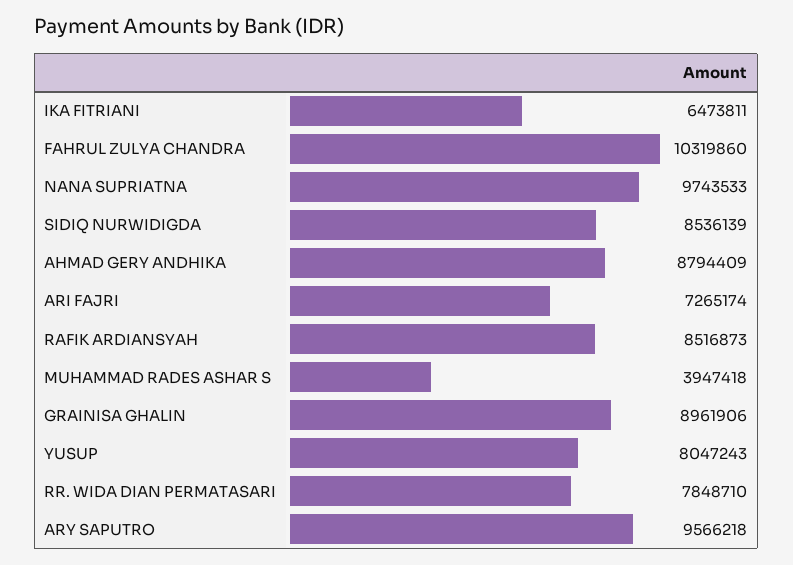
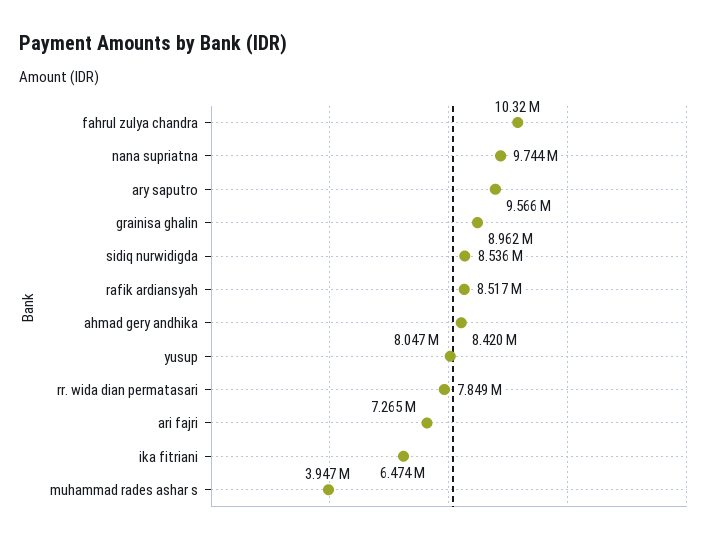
AHMAD GERY ANDHIKA: 8794409 -> 8420000

